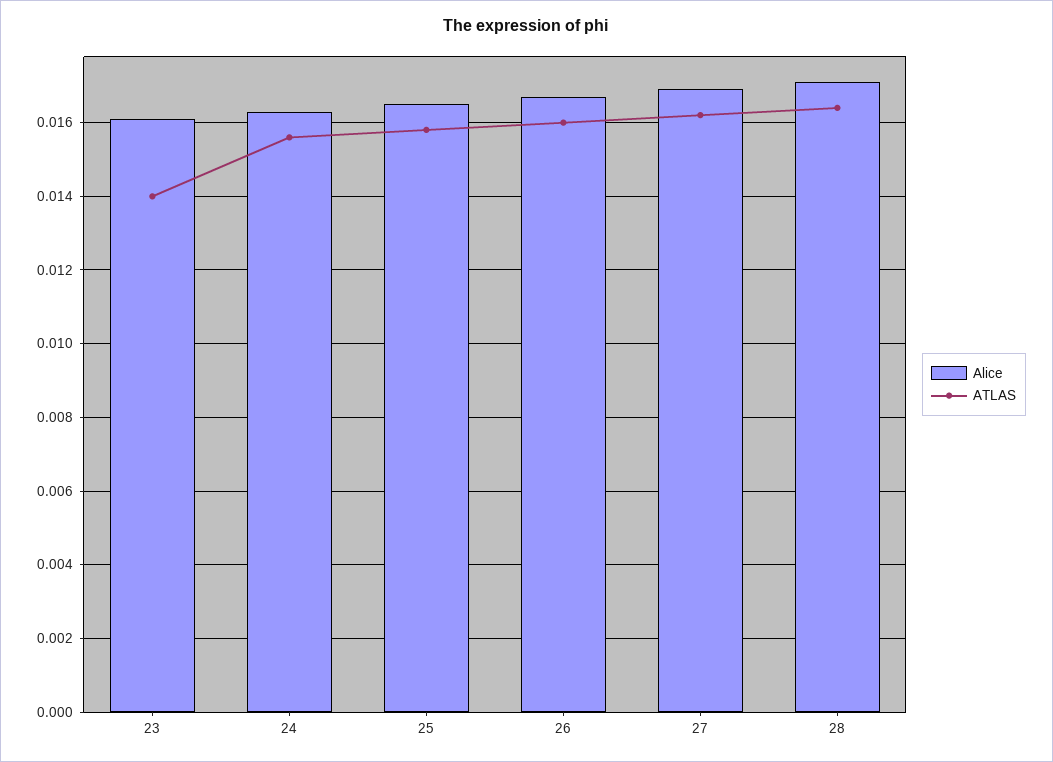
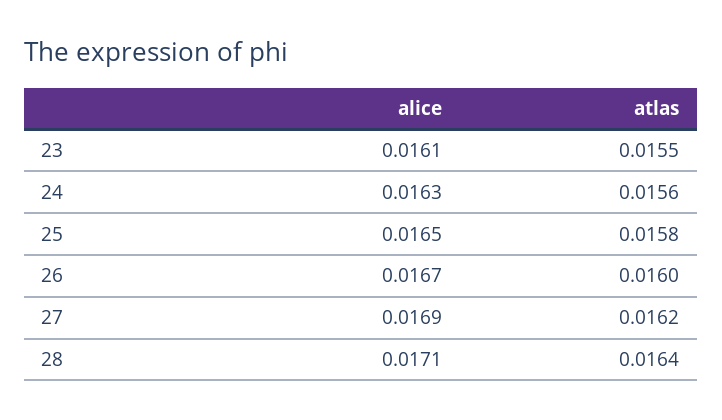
ATLAS, 23: 0.014 -> 0.0155

